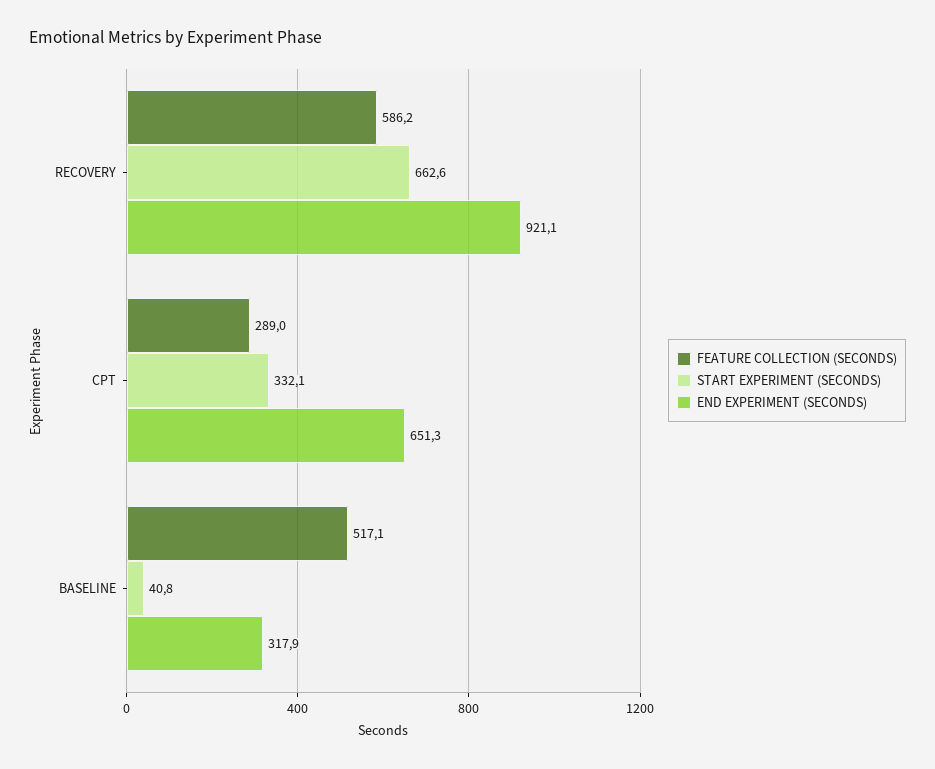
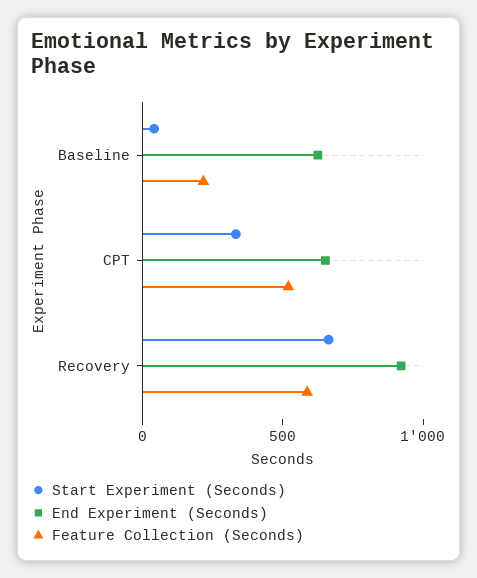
FEATURE COLLECTION (SECONDS), CPT: 289 -> 500
FEATURE COLLECTION (SECONDS), BASELINE: 517.1 -> 200
END EXPERIMENT (SECONDS), BASELINE: 317.9 -> 600

